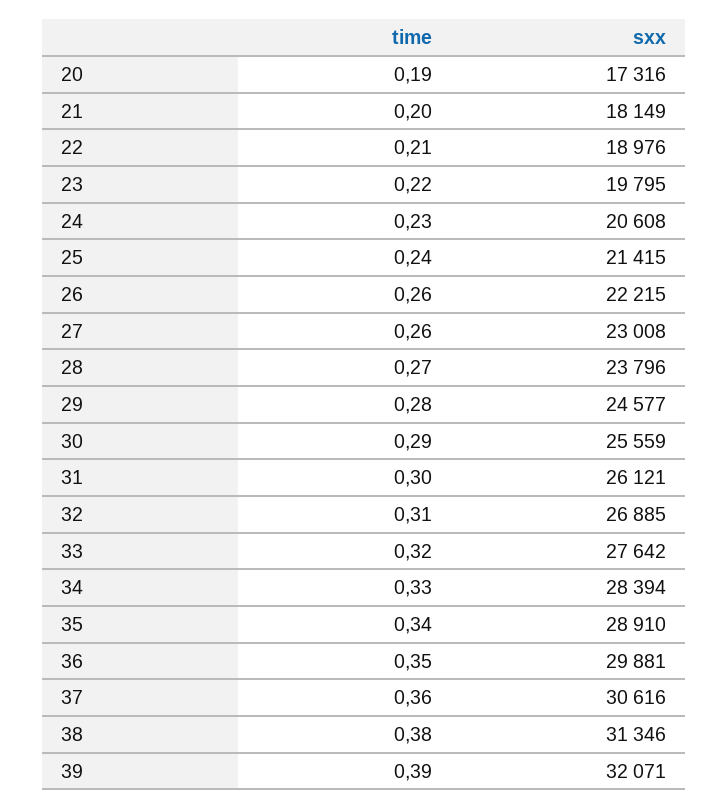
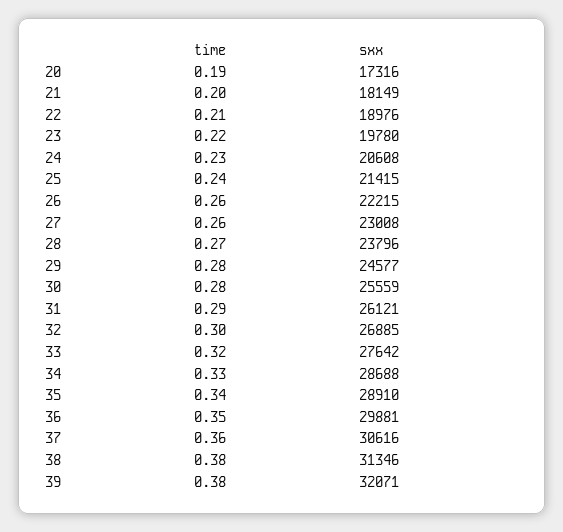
sxx, 23: 19795 -> 19780
time, 30: 0.29 -> 0.28
time, 31: 0.3 -> 0.29
time, 32: 0.31 -> 0.3
sxx, 34: 28394 -> 28688
time, 39: 0.39 -> 0.38

